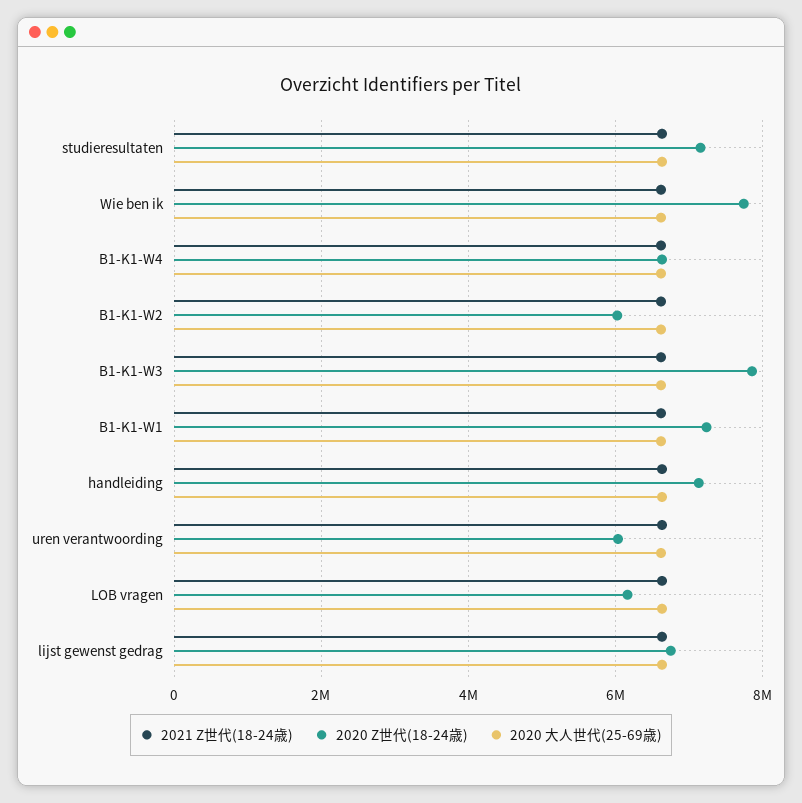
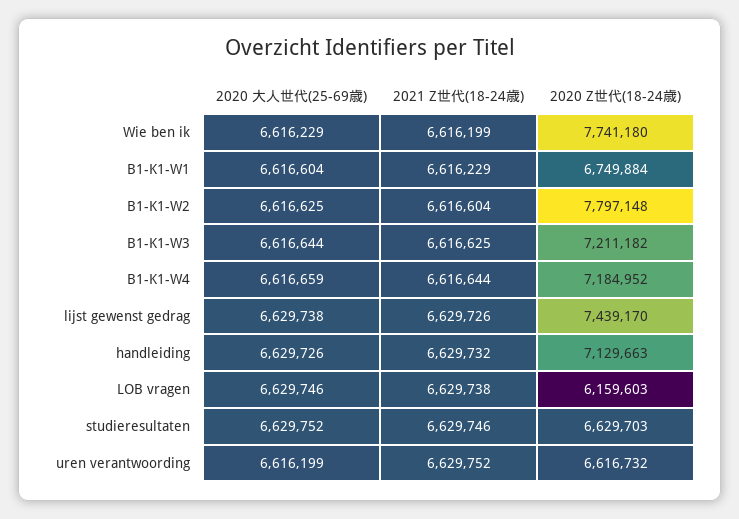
2020 Z世代(18-24歳), studieresultaten: 7200000 -> 6629703
2020 Z世代(18-24歳), B1-K1-W4: 6600000 -> 7184952
2020 Z世代(18-24歳), B1-K1-W2: 6000000 -> 7797148
2020 Z世代(18-24歳), B1-K1-W3: 7800000 -> 7211182
2020 Z世代(18-24歳), B1-K1-W1: 7200000 -> 6749884
2020 Z世代(18-24歳), uren verantwoording: 6000000 -> 6616732
2020 Z世代(18-24歳), lijst gewenst gedrag: 6800000 -> 7439170

